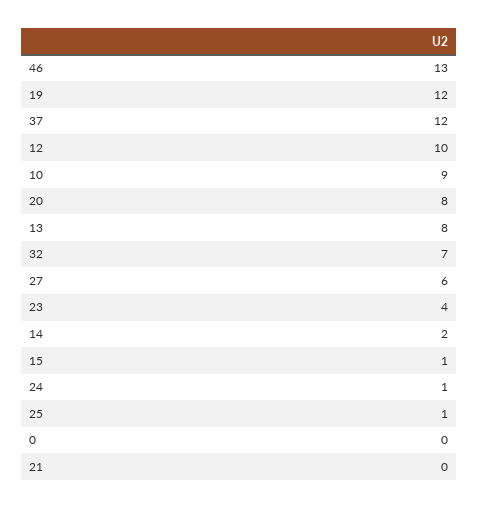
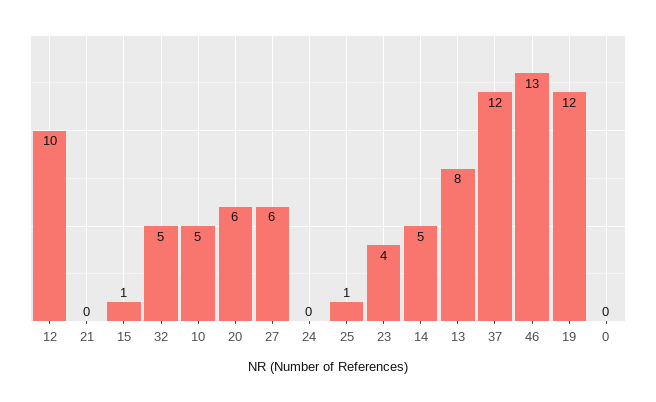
10: 9 -> 5
20: 8 -> 6
32: 7 -> 5
14: 2 -> 5
24: 1 -> 0

